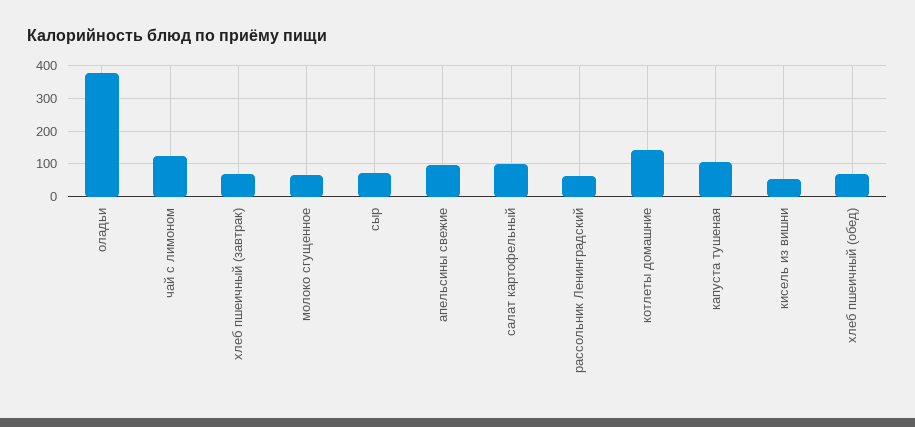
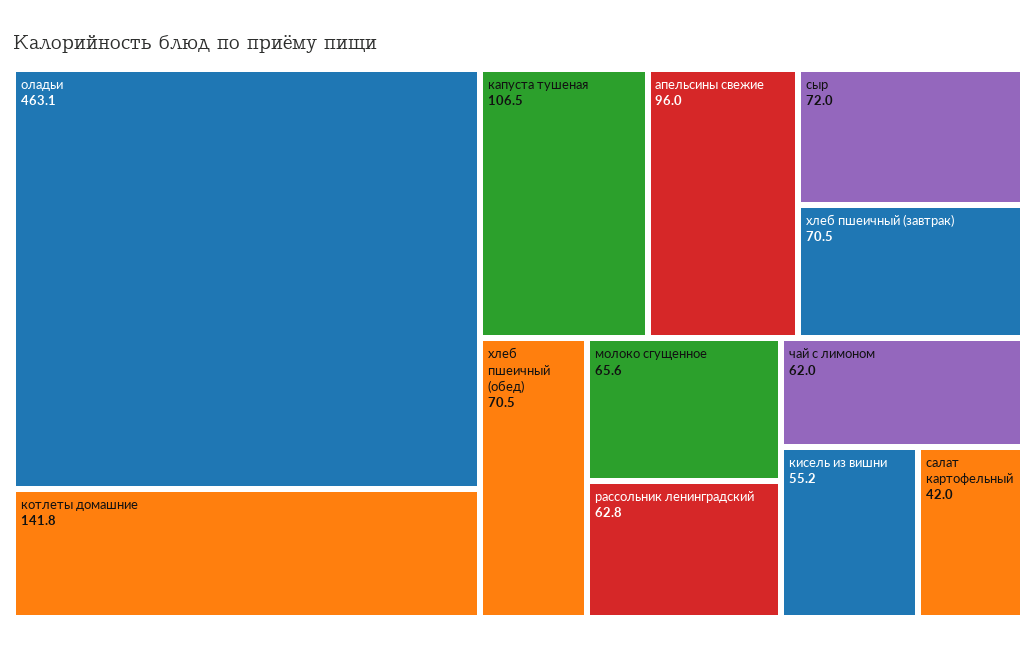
оладьи: 380 -> 463.1
чай с лимоном: 120 -> 62
салат картофельный: 100 -> 42

